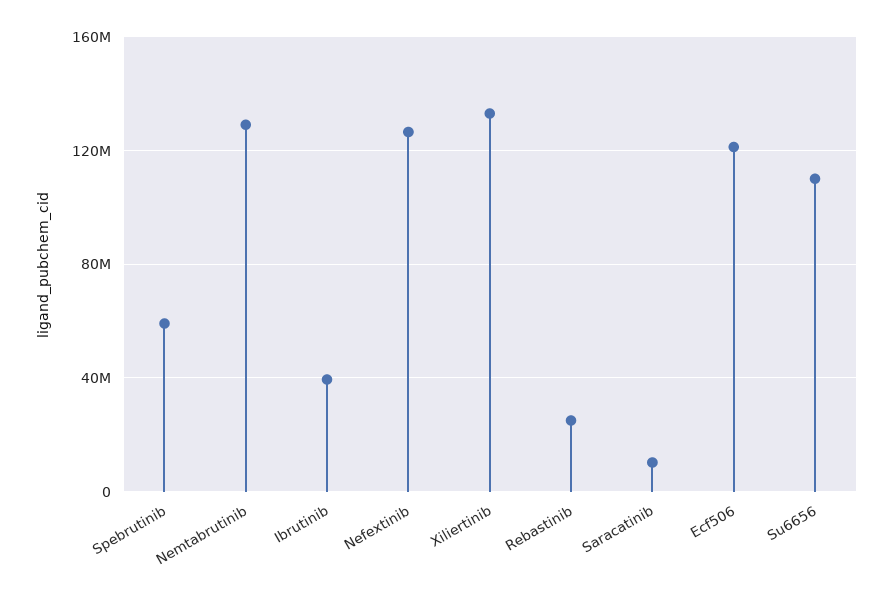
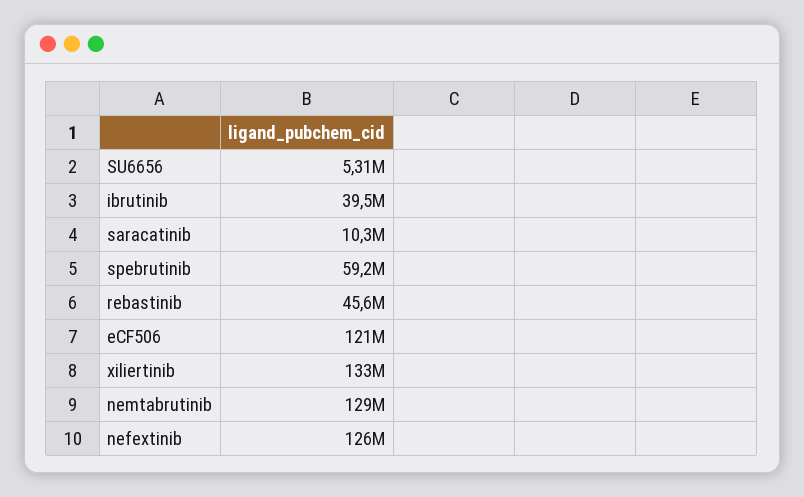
Rebastinib: 25000000 -> 45600000
Su6656: 110000000 -> 5310000

